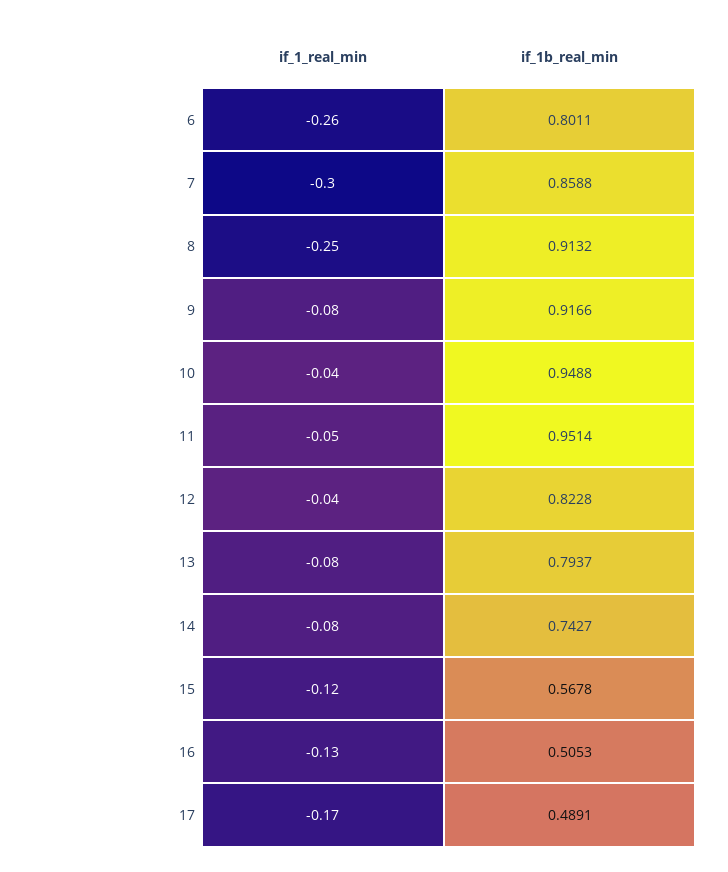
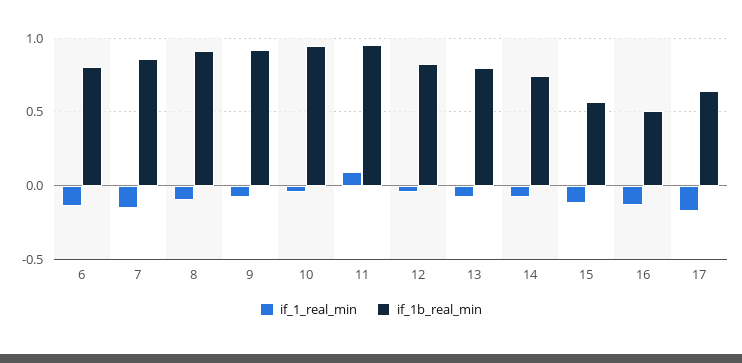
if_1_real_min, 6: -0.26 -> -0.15
if_1_real_min, 7: -0.3 -> -0.15
if_1_real_min, 8: -0.25 -> -0.1
if_1_real_min, 11: -0.05 -> 0.1
if_1b_real_min, 17: 0.4891 -> 0.65

